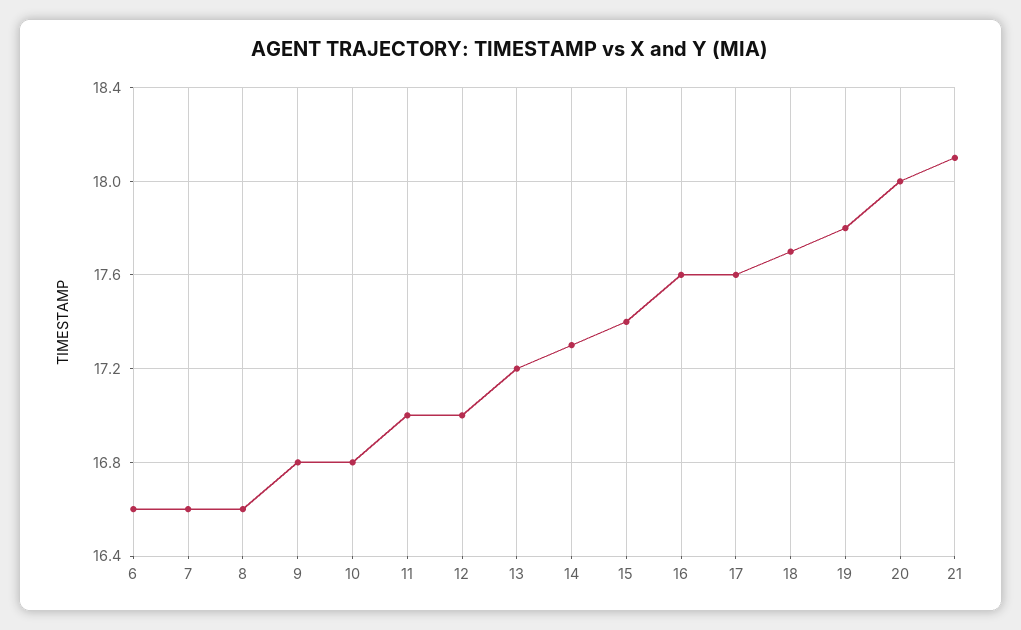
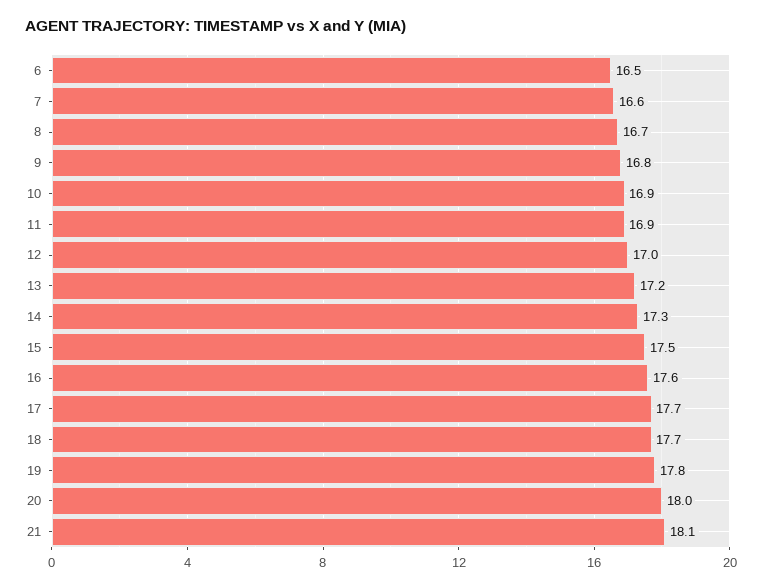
6: 16.6 -> 16.5
8: 16.6 -> 16.7
10: 16.8 -> 16.9
11: 17 -> 16.9
15: 17.4 -> 17.5
17: 17.6 -> 17.7

